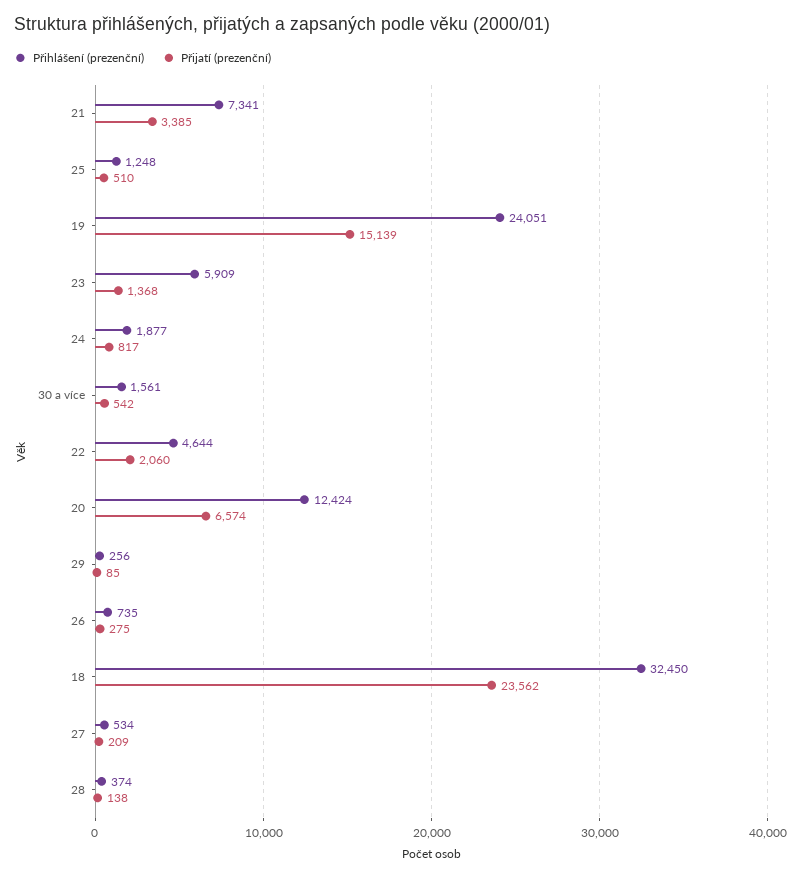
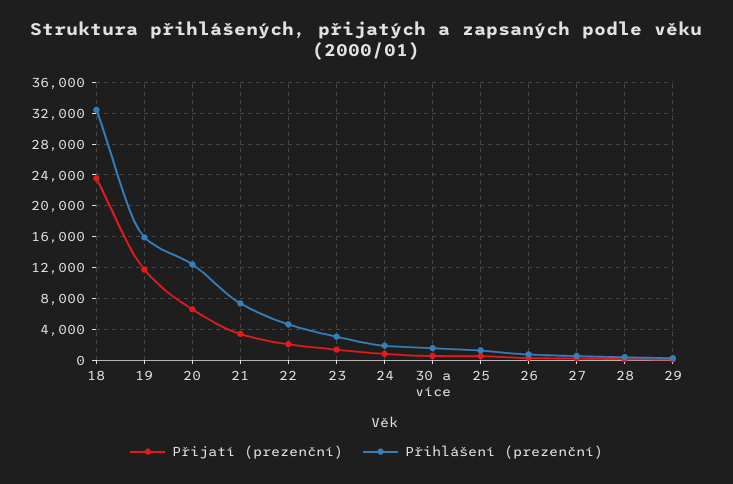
Přihlášení (prezenční), 19: 24051 -> 16000
Přijatí (prezenční), 19: 15139 -> 12000
Přihlášení (prezenční), 23: 5909 -> 3000

